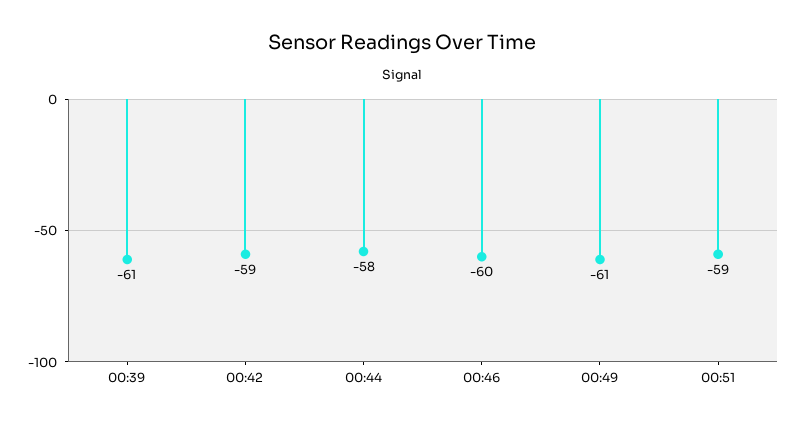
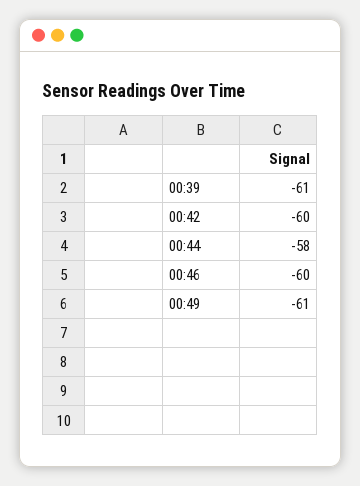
00:42: -59 -> -60
00:51: -59 -> none

